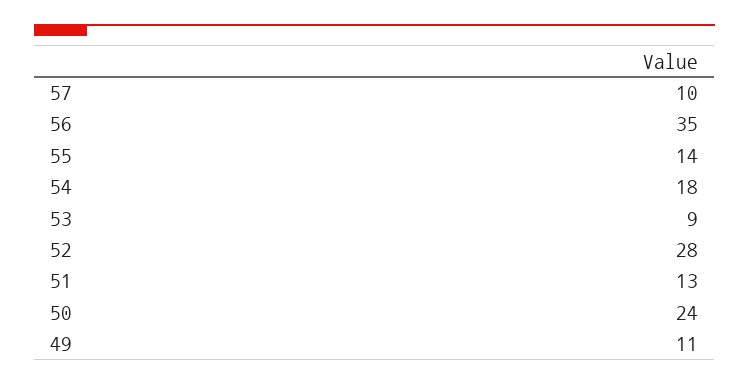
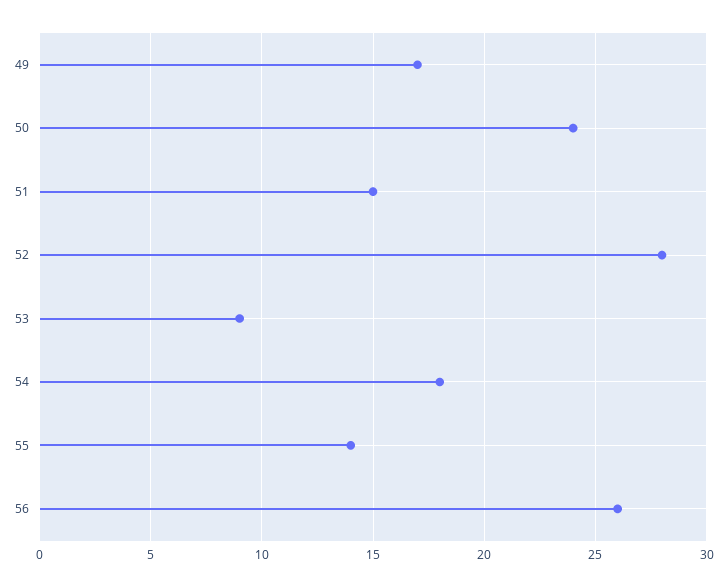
57: 10 -> none
56: 35 -> 26
51: 13 -> 15
49: 11 -> 17

